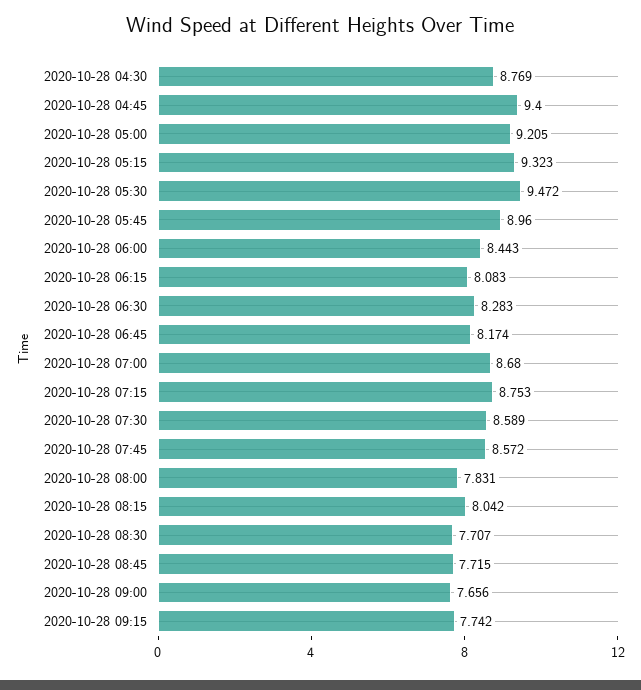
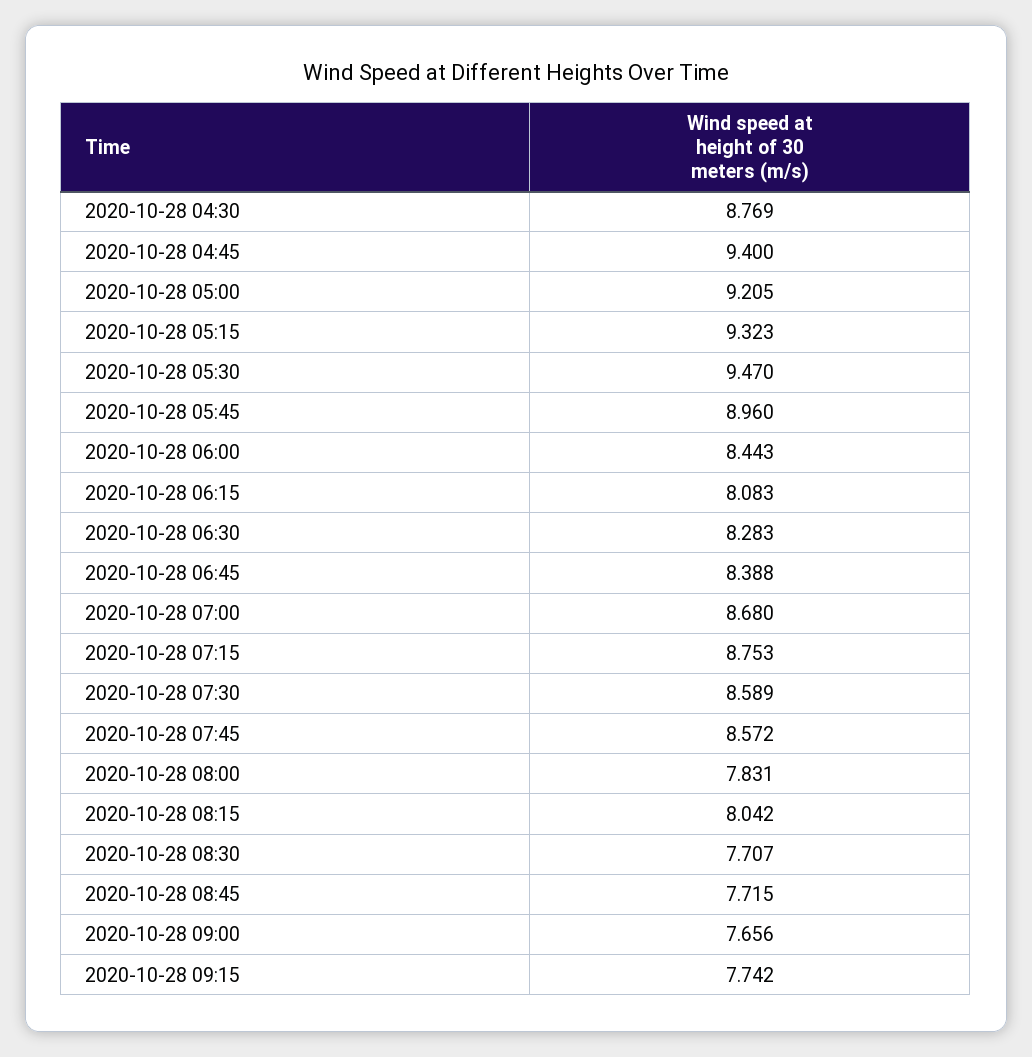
2020-10-28 05:30: 9.472 -> 9.47
2020-10-28 06:45: 8.174 -> 8.388

